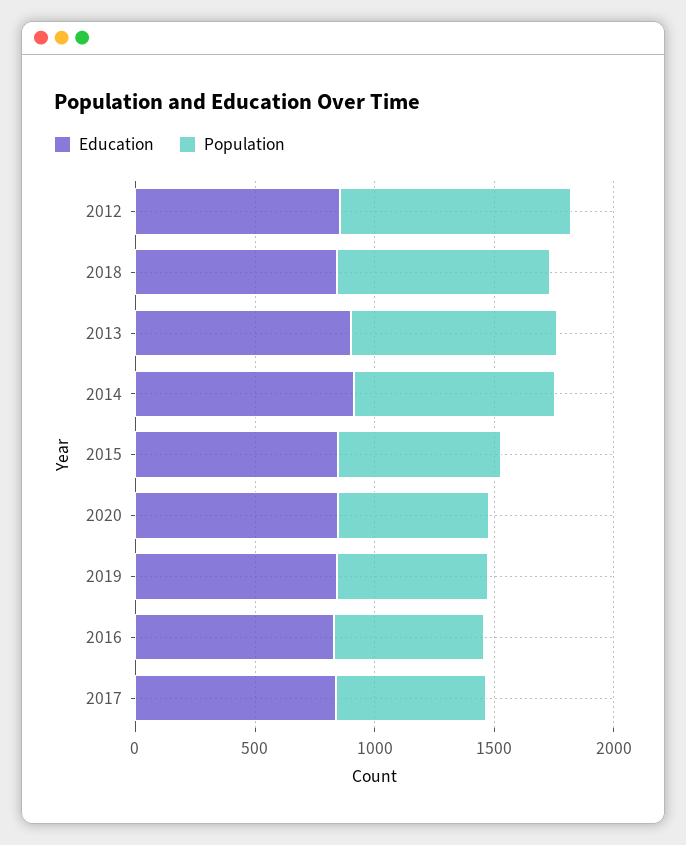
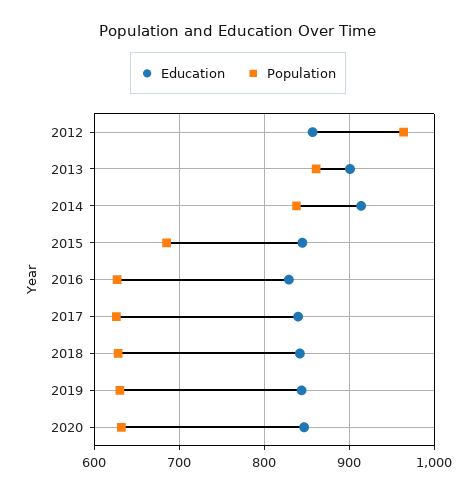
Population, 2018: 900 -> 630

